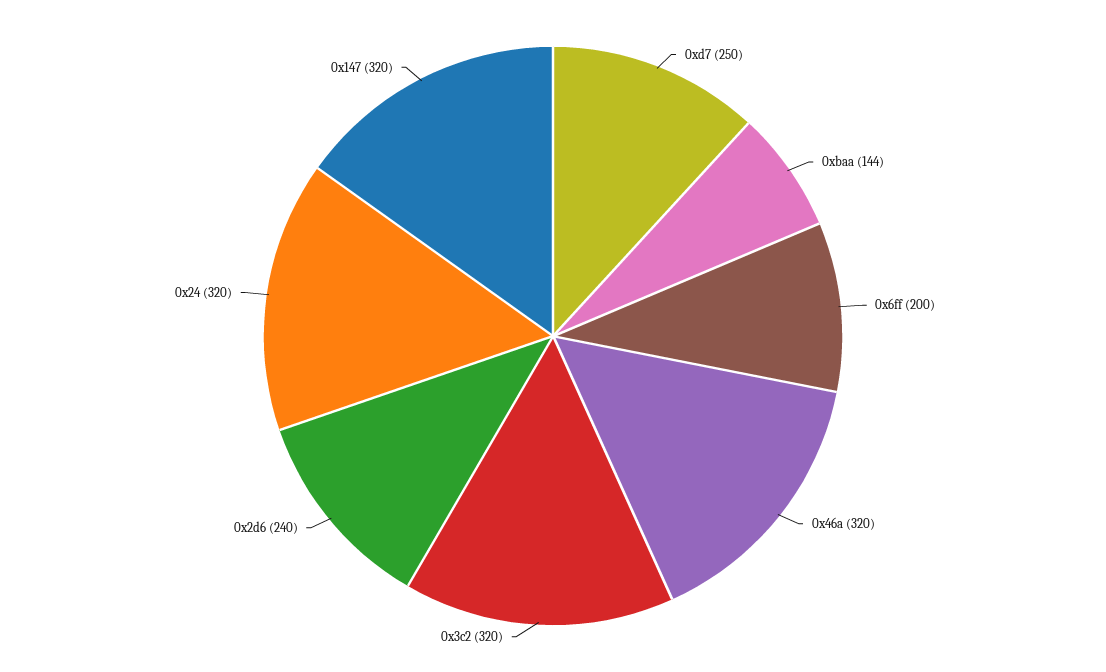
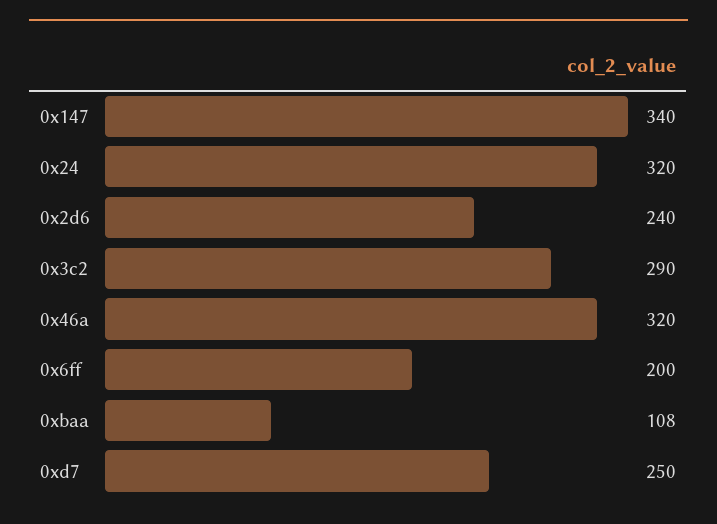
0xbaa: 144 -> 108
0x3c2: 320 -> 290
0x147: 320 -> 340

